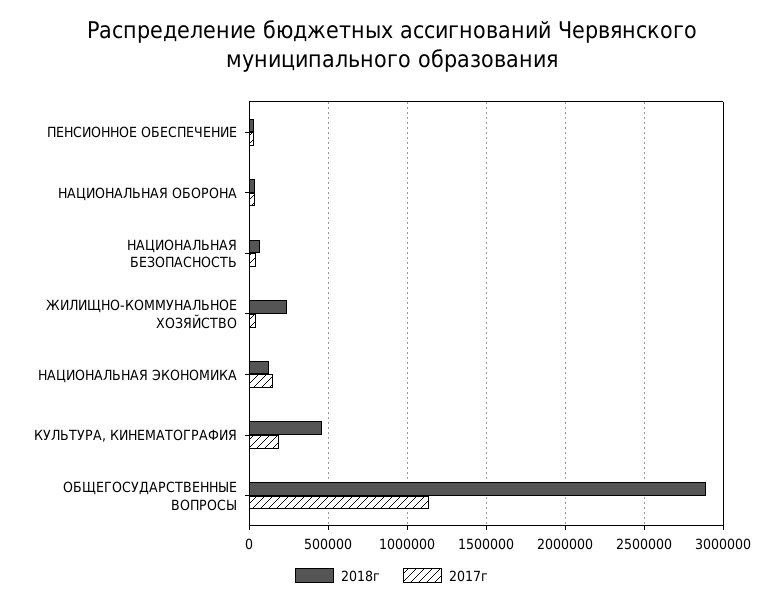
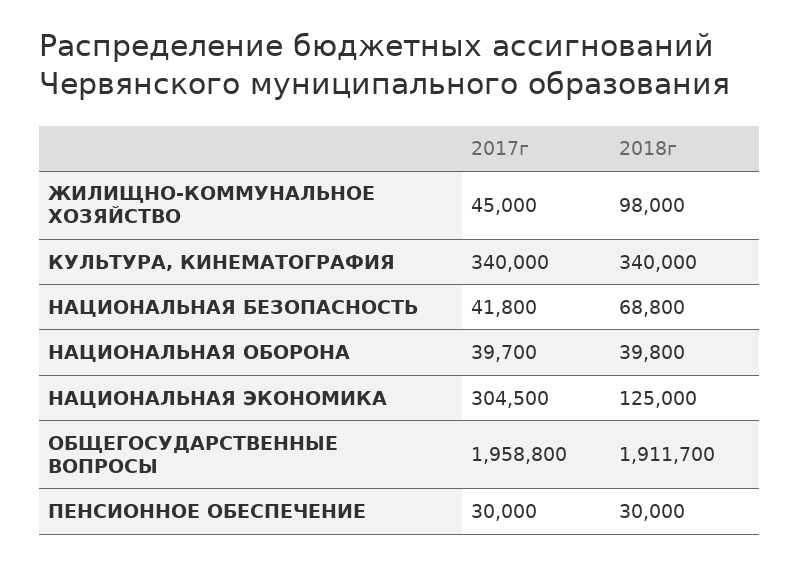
2018г, ЖИЛИЩНО-КОММУНАЛЬНОЕ ХОЗЯЙСТВО: 250000 -> 98000
2017г, НАЦИОНАЛЬНАЯ ЭКОНОМИКА: 150000 -> 304500
2018г, КУЛЬТУРА, КИНЕМАТОГРАФИЯ: 450000 -> 340000
2017г, КУЛЬТУРА, КИНЕМАТОГРАФИЯ: 200000 -> 340000
2018г, ОБЩЕГОСУДАРСТВЕННЫЕ ВОПРОСЫ: 2900000 -> 1911700
2017г, ОБЩЕГОСУДАРСТВЕННЫЕ ВОПРОСЫ: 1150000 -> 1958800

